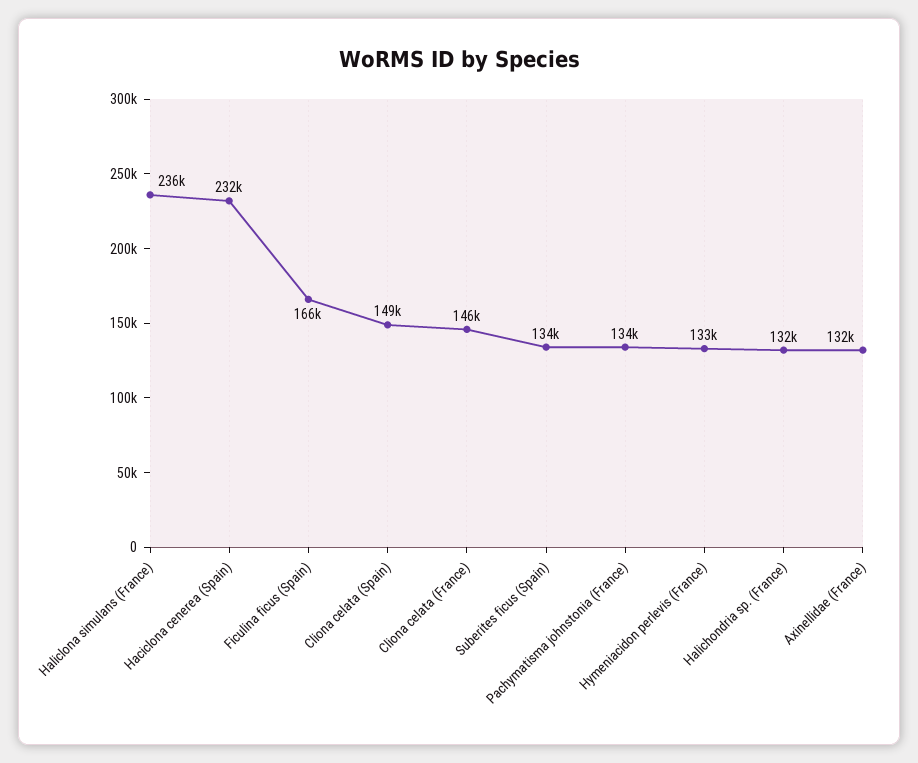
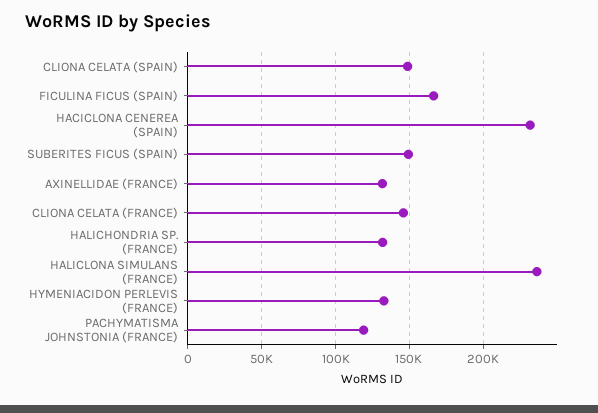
Suberites ficus (Spain): 134000 -> 150000
Pachymatisma johnstonia (France): 134000 -> 120000

